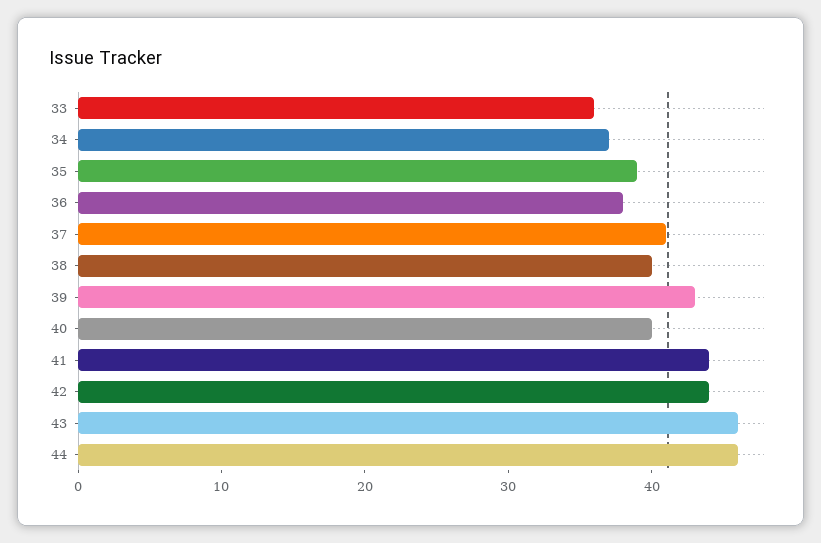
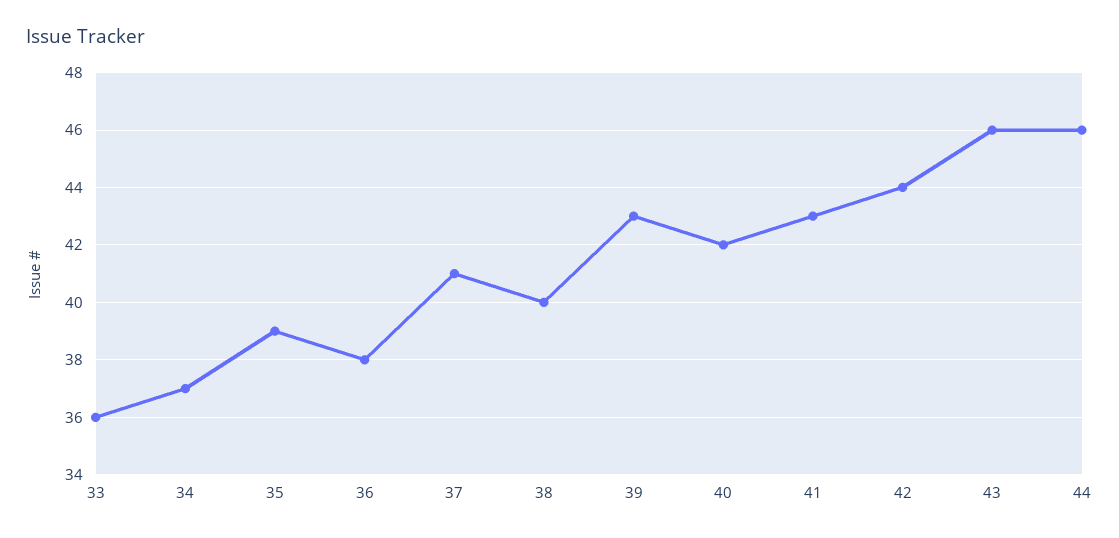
40: 40 -> 42
41: 44 -> 43

